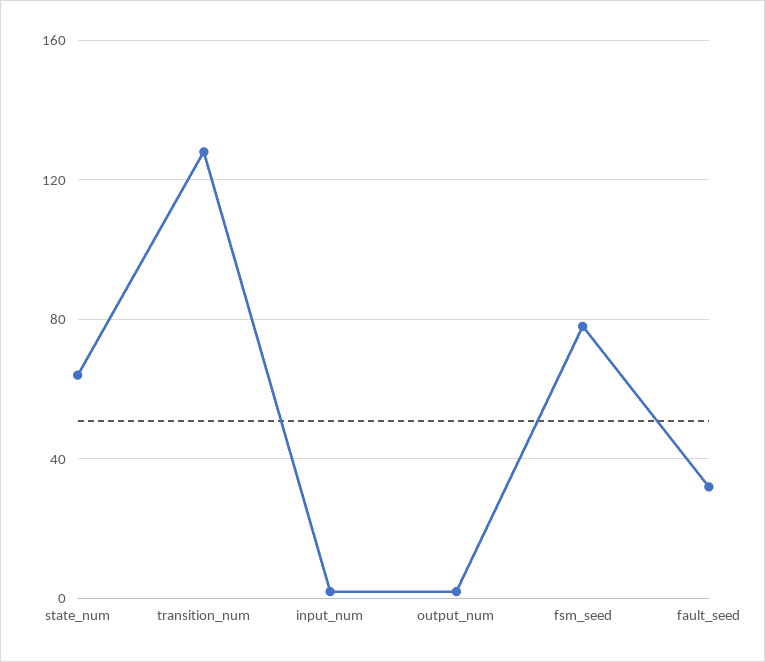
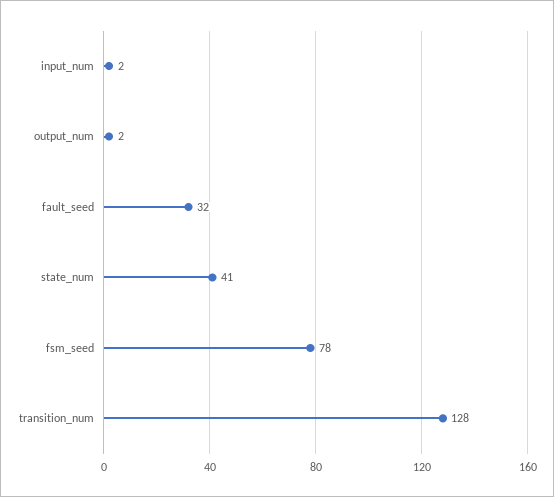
state_num: 65 -> 41

